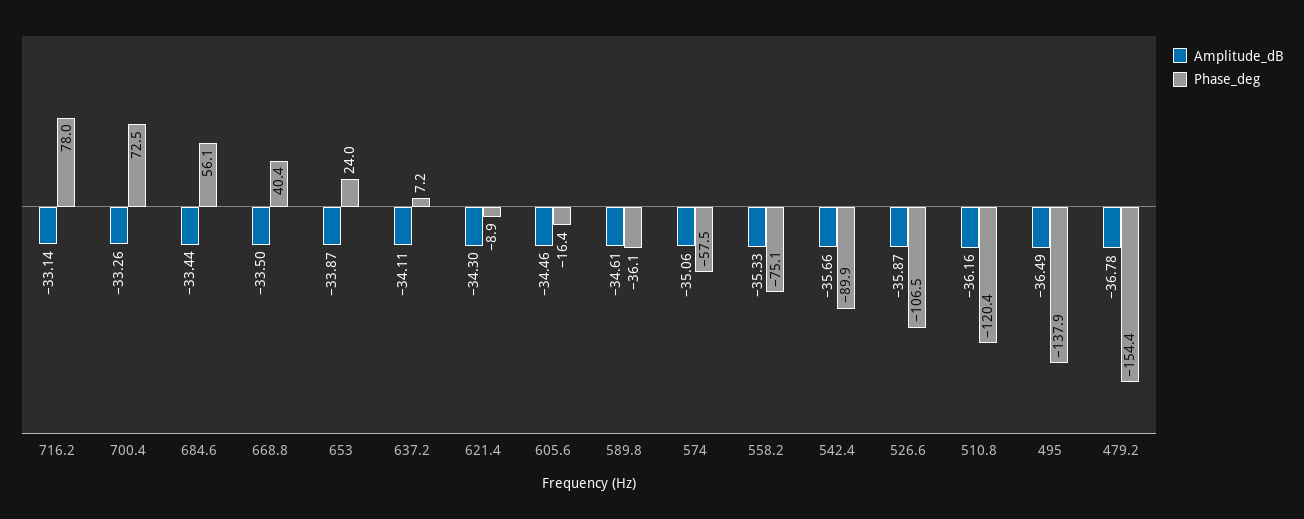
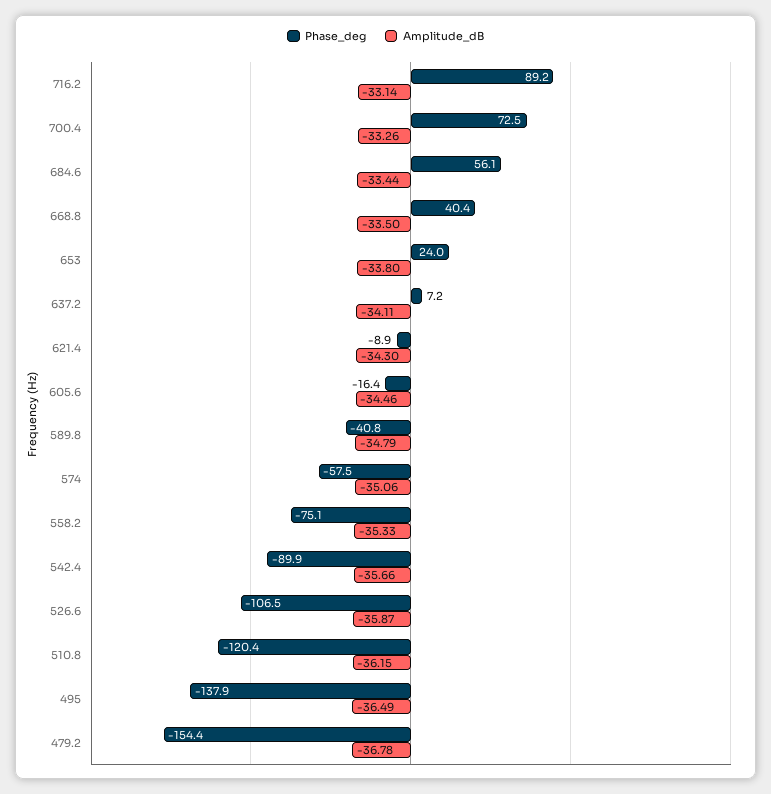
Phase_deg, 716.2: 78 -> 89.2
Amplitude_dB, 653: -33.87 -> -33.8
Amplitude_dB, 589.8: -34.61 -> -34.79
Phase_deg, 589.8: -36.1 -> -40.8
Amplitude_dB, 510.8: -36.16 -> -36.15

